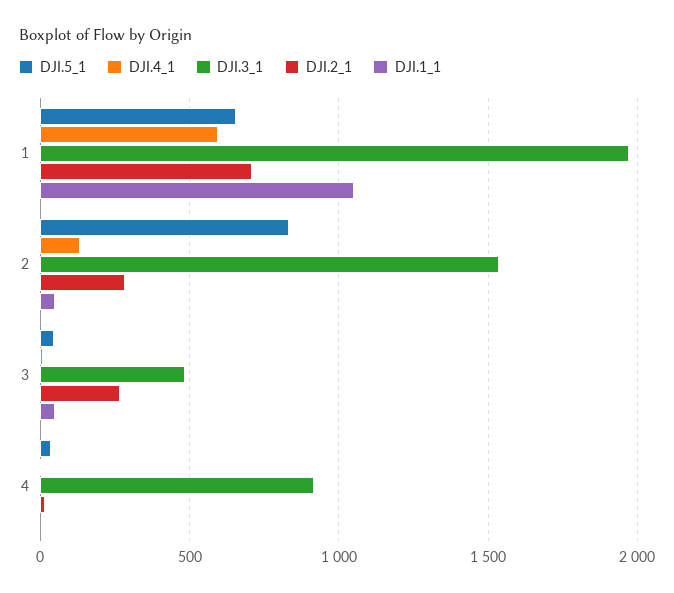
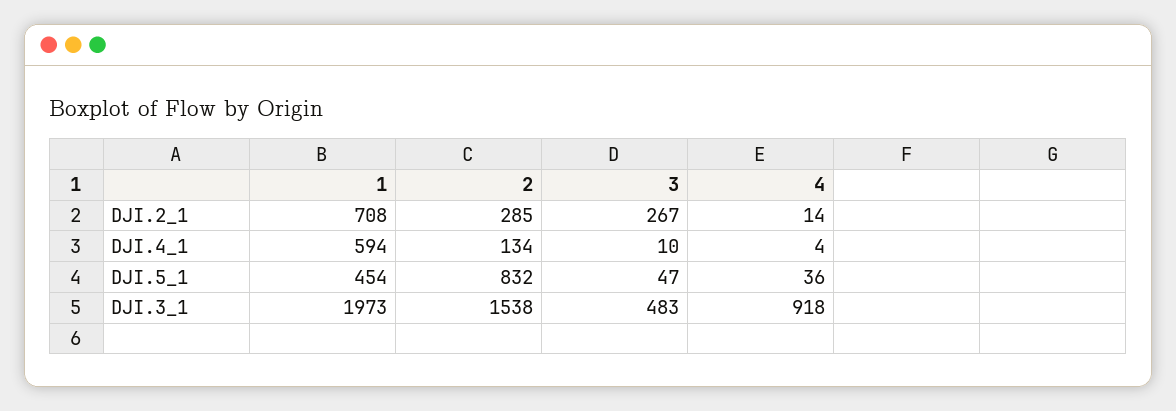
DJI.5_1, 1: 650 -> 454
DJI.1_1, 1: 1050 -> none
DJI.1_1, 2: 50 -> none
DJI.1_1, 3: 50 -> none
DJI.1_1, 4: 0 -> none

